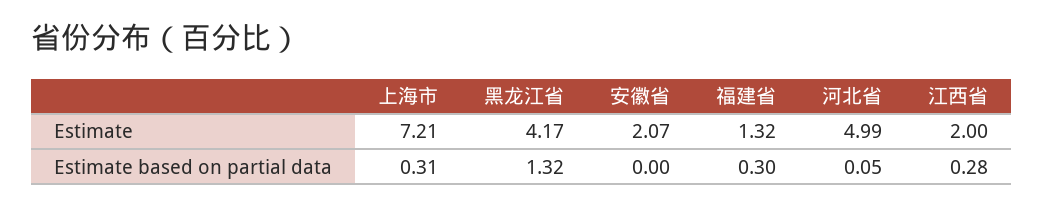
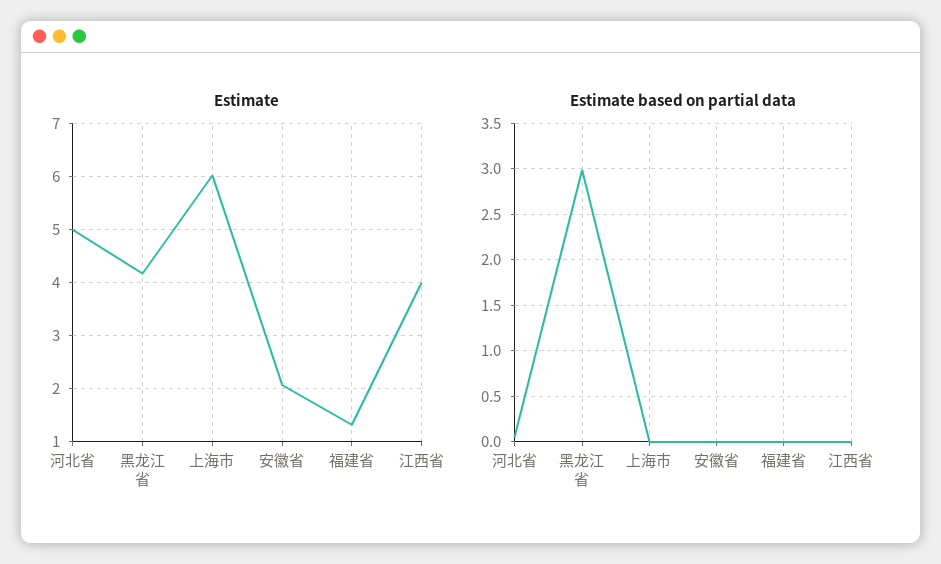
Estimate, 上海市: 7.21 -> 6
Estimate, 江西省: 2 -> 4
Estimate based on partial data, 上海市: 0.31 -> 0
Estimate based on partial data, 黑龙江省: 1.32 -> 3
Estimate based on partial data, 福建省: 0.3 -> 0
Estimate based on partial data, 江西省: 0.28 -> 0

